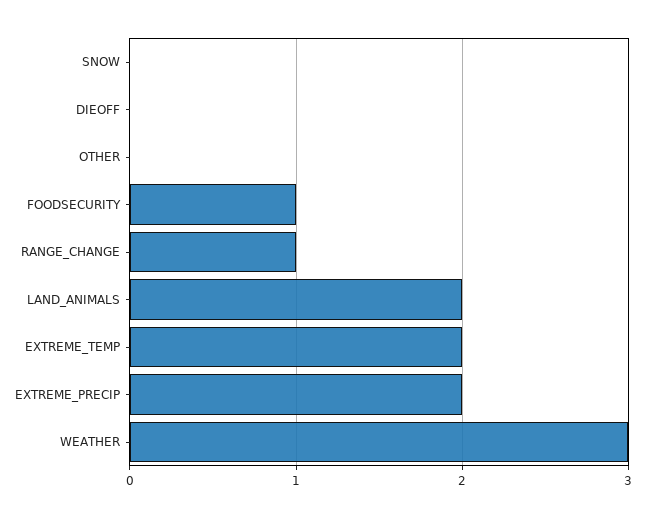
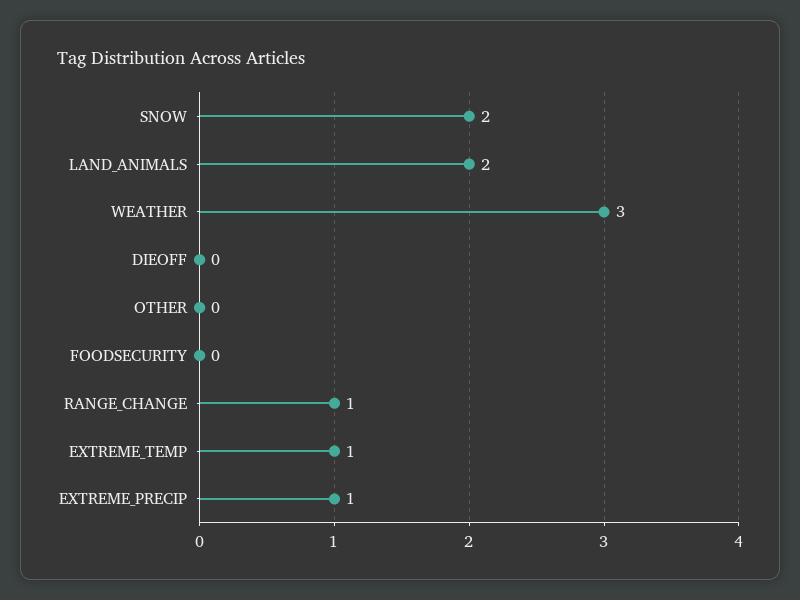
SNOW: 0 -> 2
FOODSECURITY: 1 -> 0
EXTREME_TEMP: 2 -> 1
EXTREME_PRECIP: 2 -> 1

